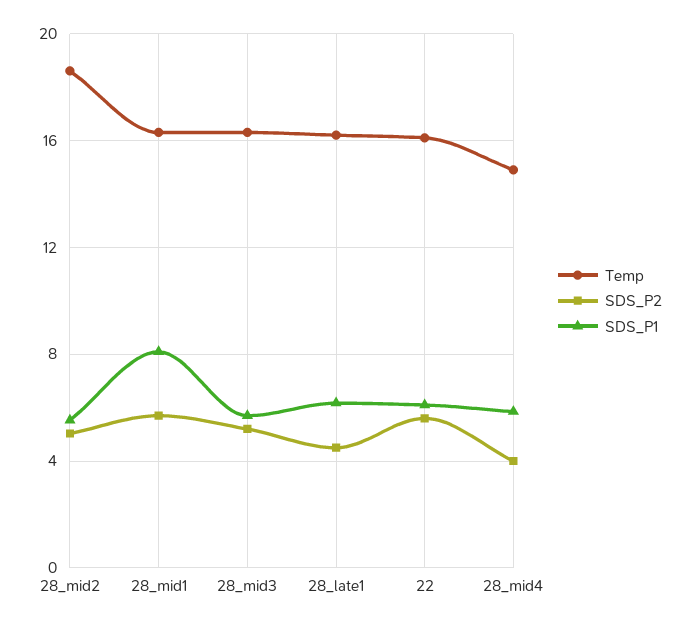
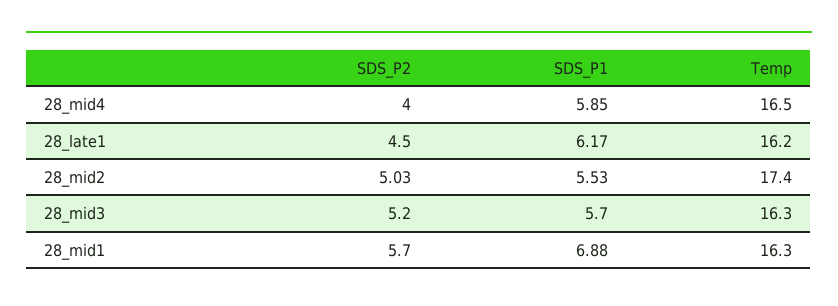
Temp, 28_mid2: 18.5 -> 17.4
SDS_P1, 28_mid1: 8 -> 6.88
Temp, 22: 16 -> none
SDS_P2, 22: 5.5 -> none
SDS_P1, 22: 6 -> none
Temp, 28_mid4: 15 -> 16.5

